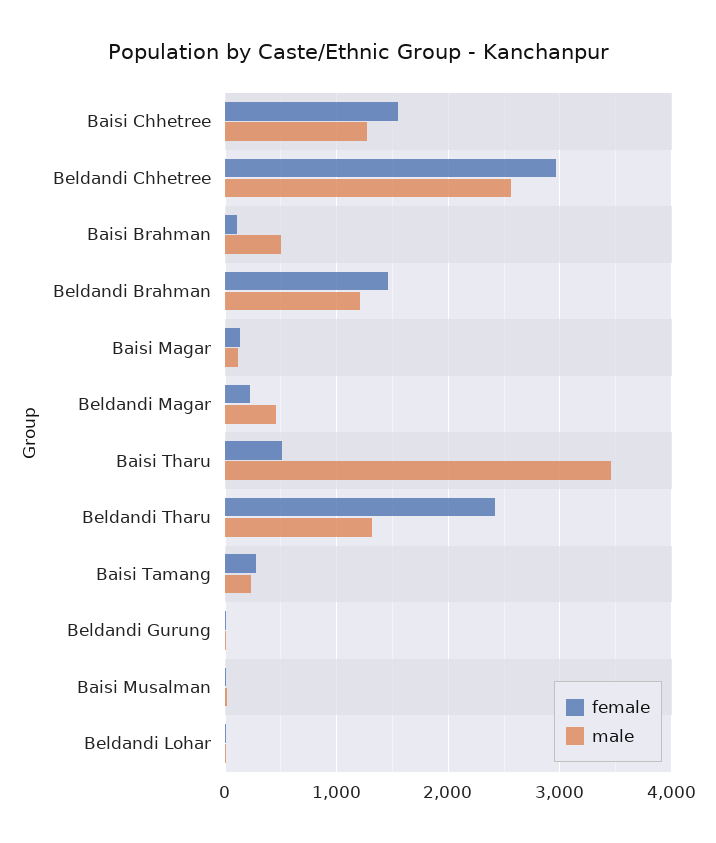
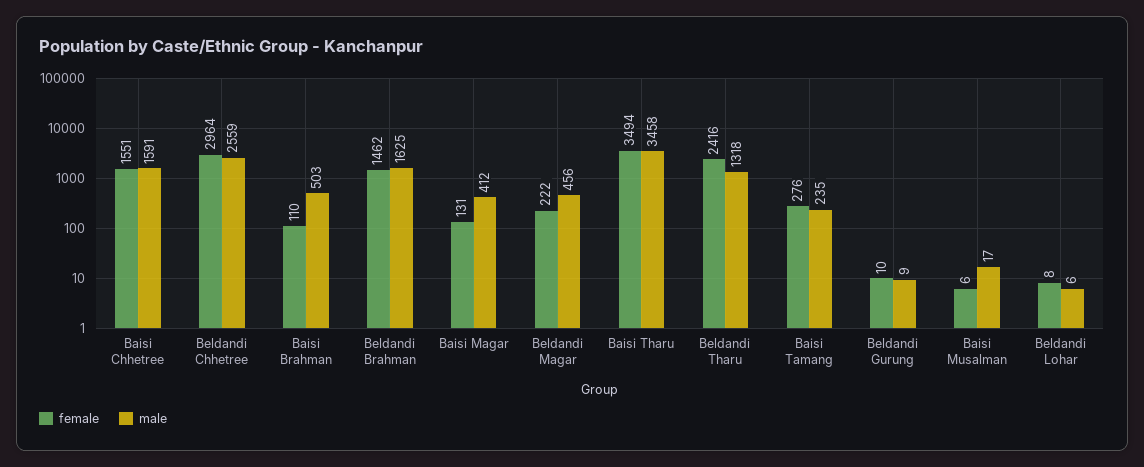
male, Baisi Chhetree: 1300 -> 1591
male, Beldandi Brahman: 1200 -> 1625
male, Baisi Magar: 100 -> 412
female, Baisi Tharu: 500 -> 3494

